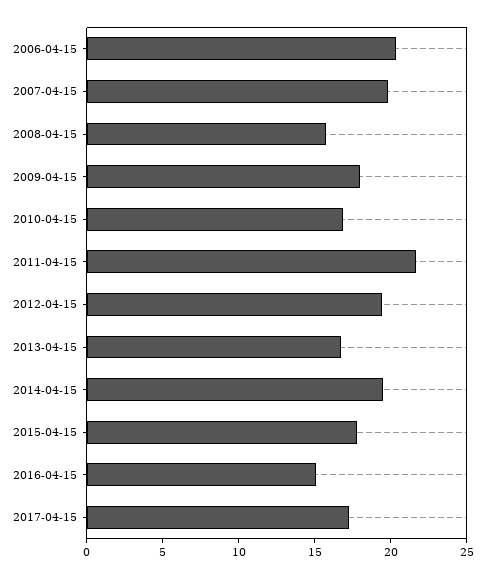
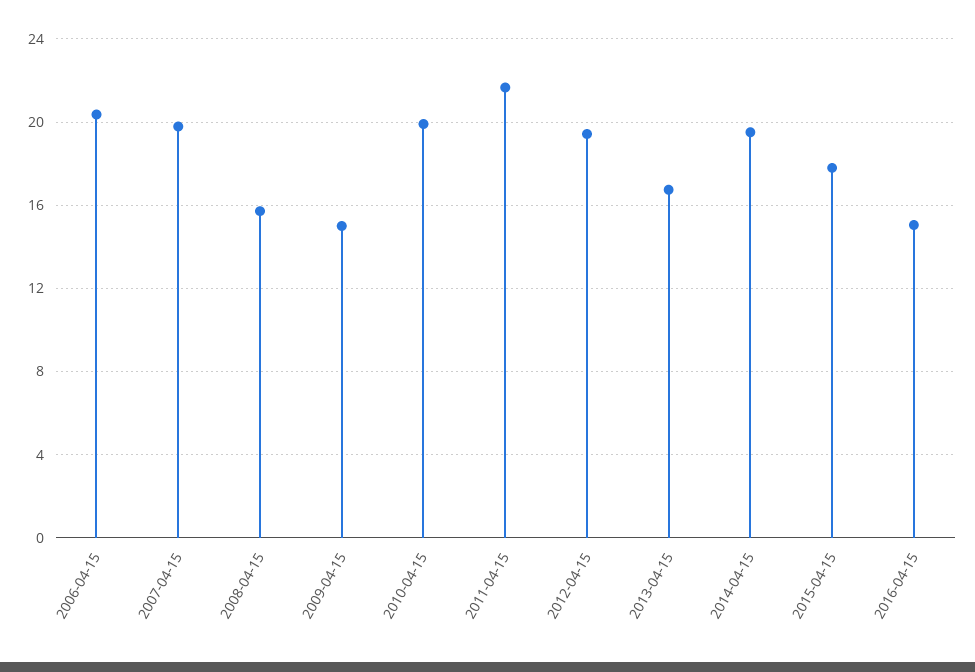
2009-04-15: 18 -> 15
2010-04-15: 17 -> 20
2017-04-15: 17 -> none

